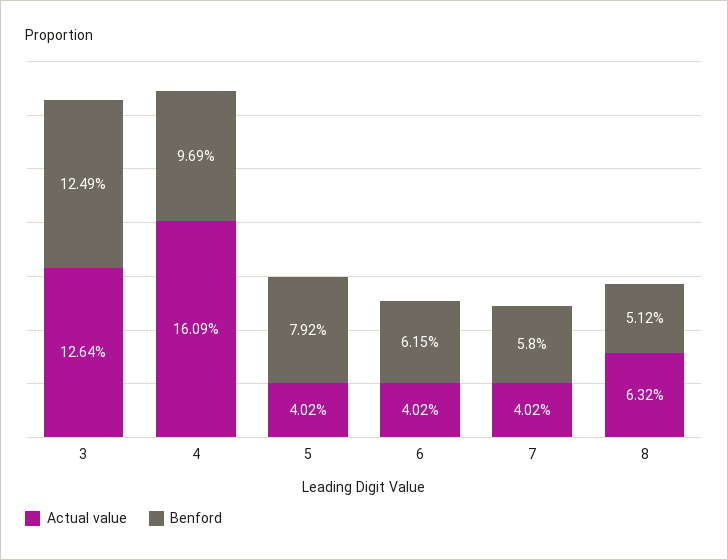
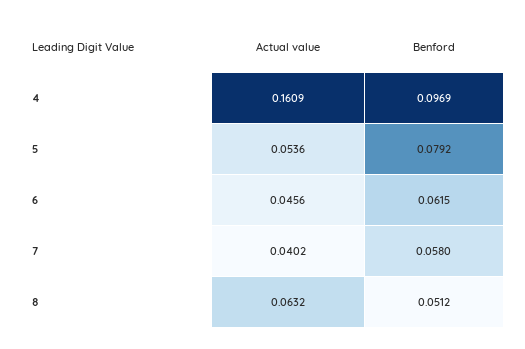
Actual value, 3: 0.1264 -> none
Benford, 3: 0.1249 -> none
Actual value, 5: 0.0402 -> 0.0536
Actual value, 6: 0.0402 -> 0.0456

